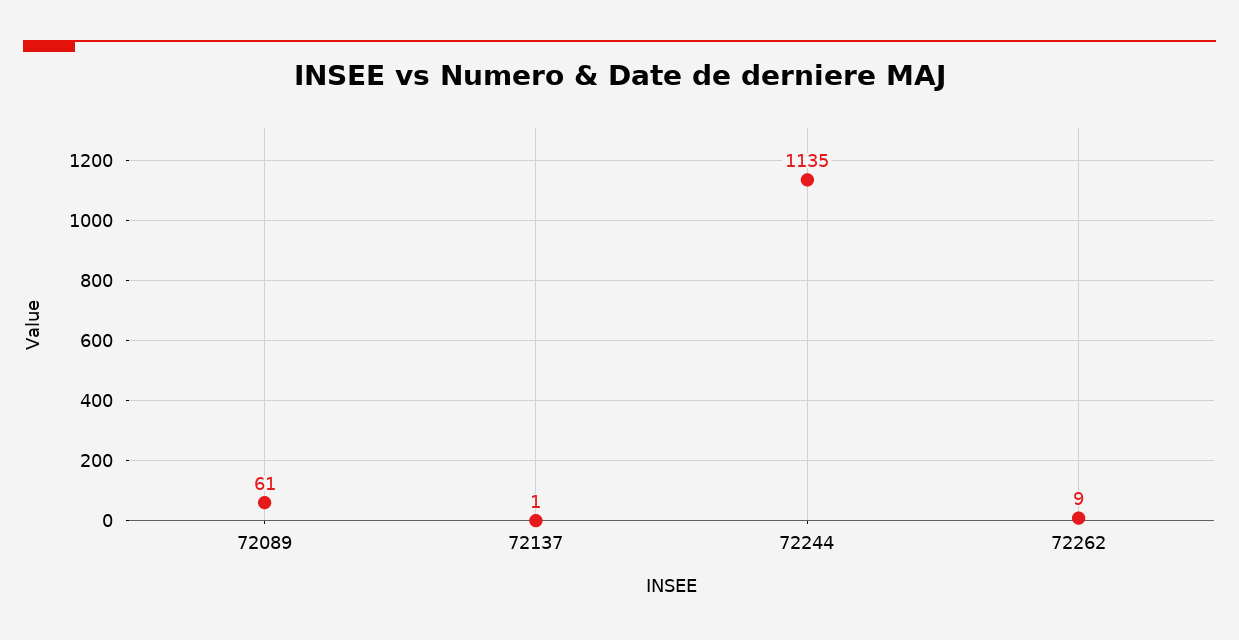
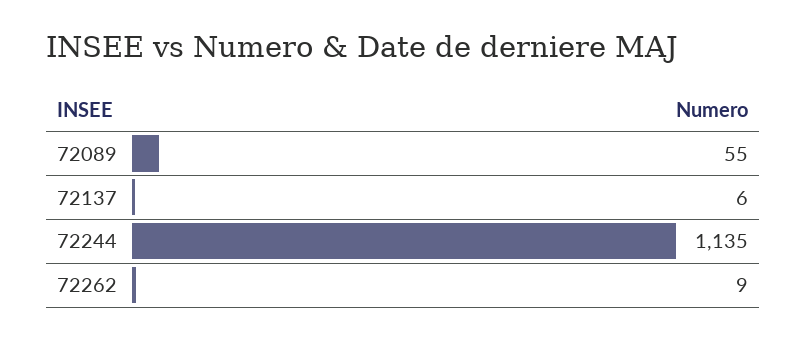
72089: 61 -> 55
72137: 1 -> 6

